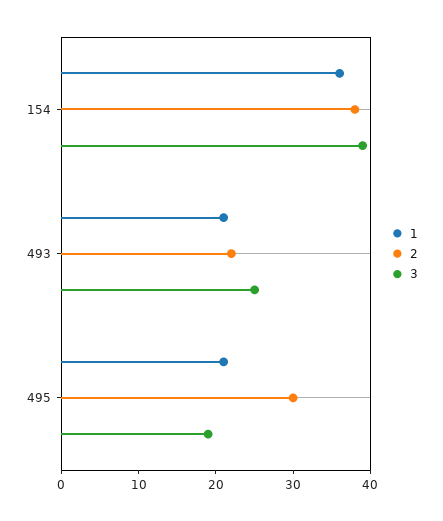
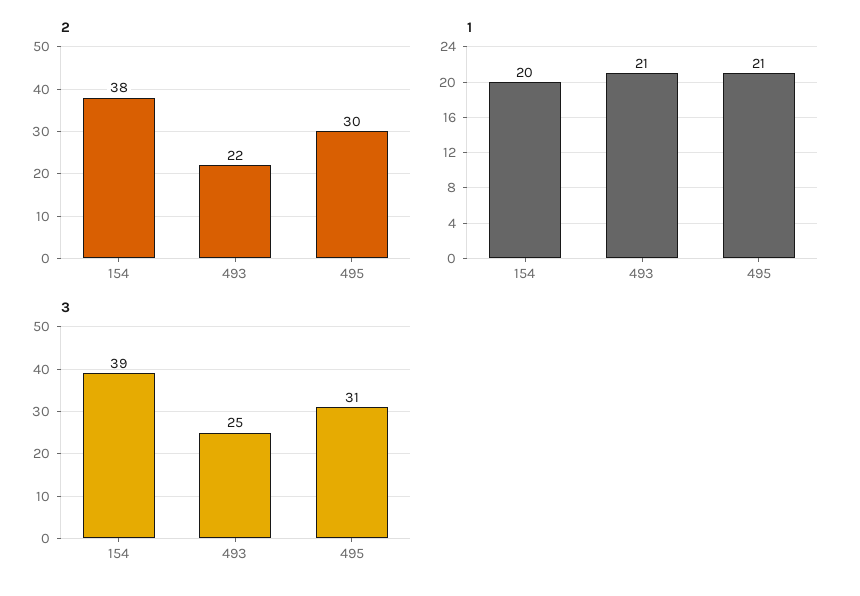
1, 154: 35 -> 20
3, 495: 20 -> 31

